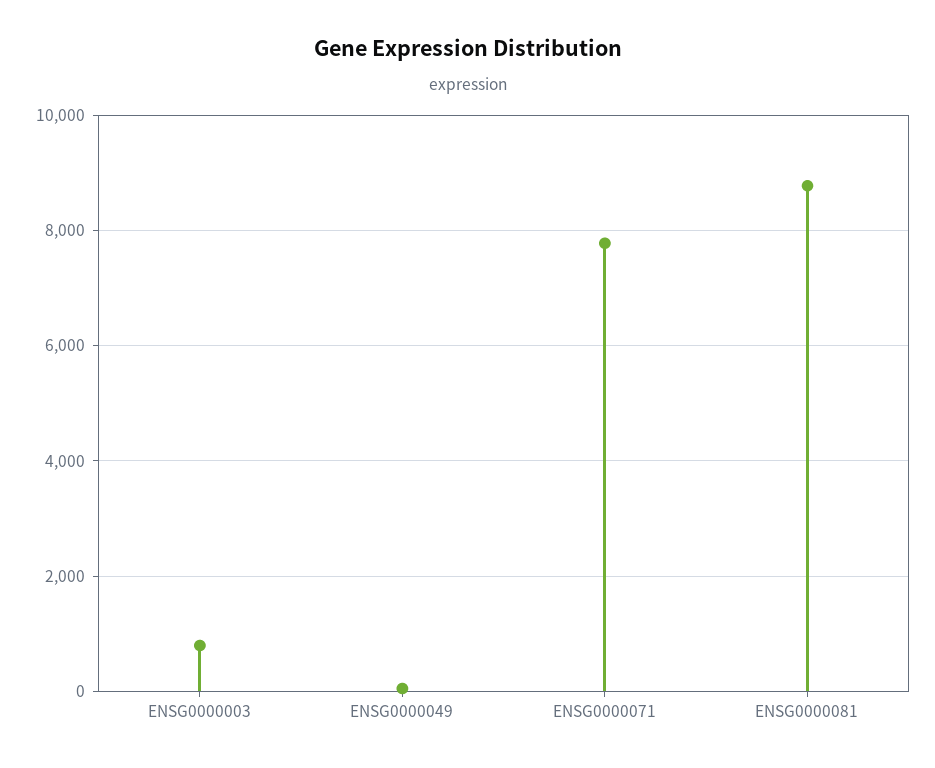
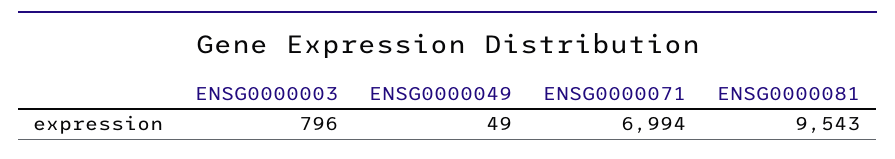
ENSG0000071: 7800 -> 6994
ENSG0000081: 8800 -> 9543

